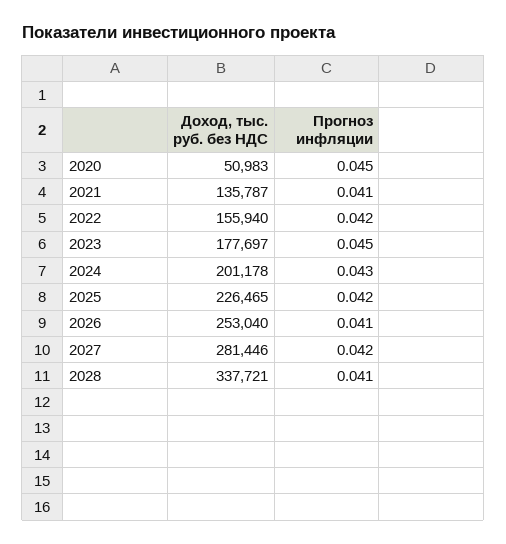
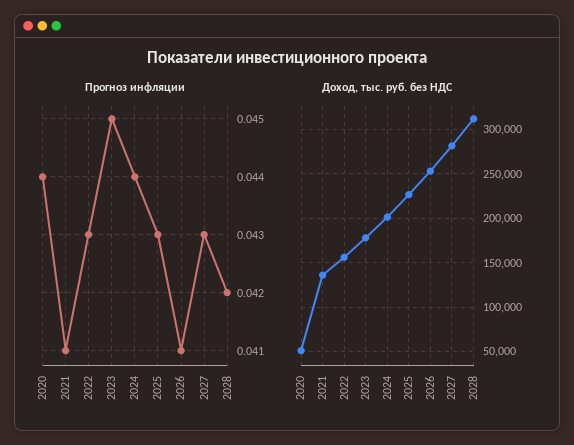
Прогноз инфляции, 2020: 0.045 -> 0.044
Прогноз инфляции, 2022: 0.042 -> 0.043
Прогноз инфляции, 2024: 0.043 -> 0.044
Прогноз инфляции, 2025: 0.042 -> 0.043
Прогноз инфляции, 2027: 0.042 -> 0.043
Доход, тыс. руб. без НДС, 2028: 337721 -> 310000
Прогноз инфляции, 2028: 0.041 -> 0.042

